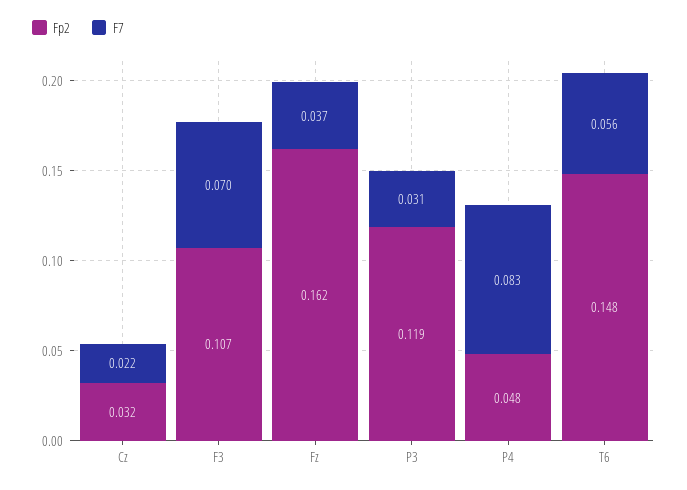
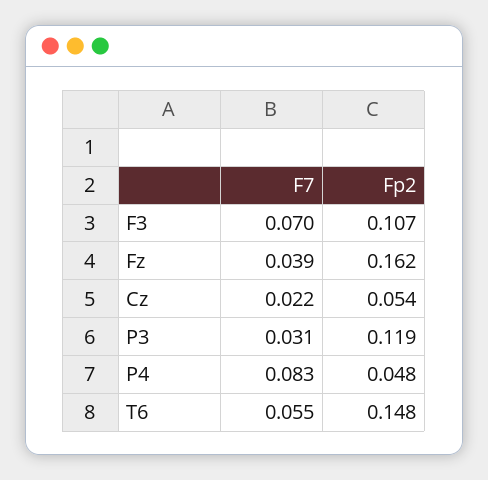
Fp2, Cz: 0.032 -> 0.054
F7, Fz: 0.037 -> 0.039
F7, T6: 0.056 -> 0.055

